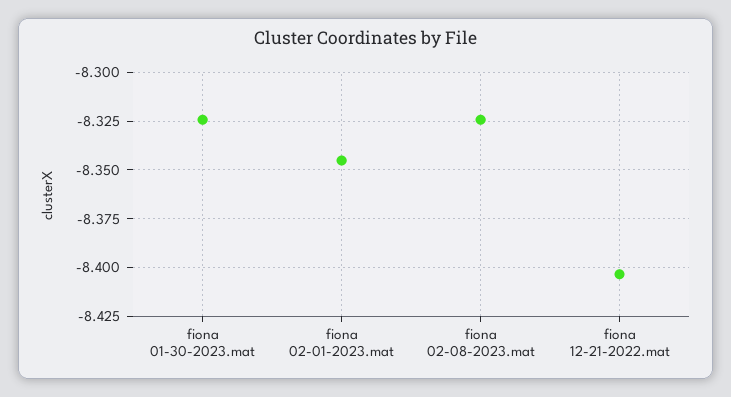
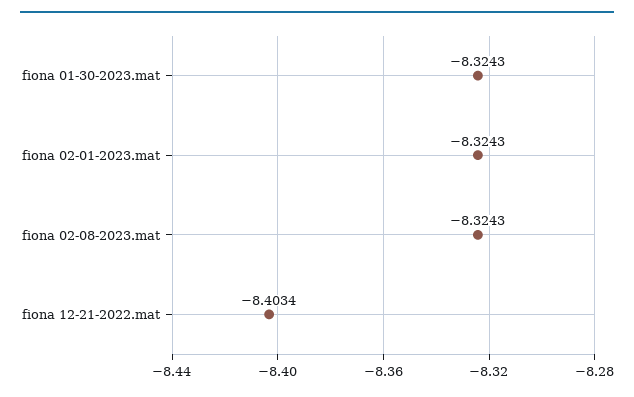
fiona 02-01-2023.mat: -8.345 -> -8.3243

